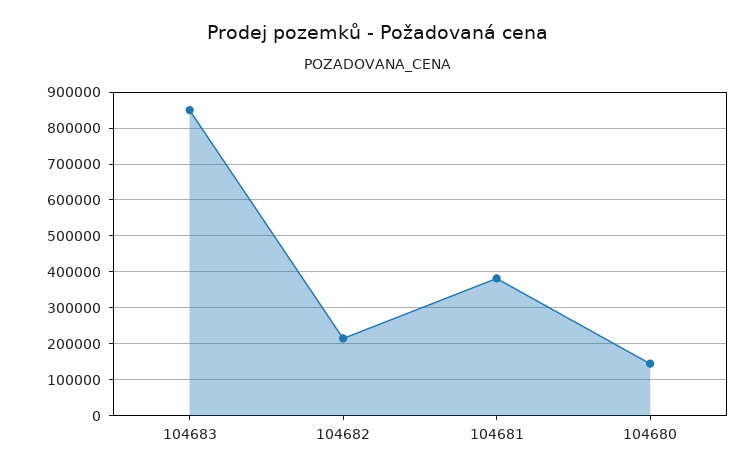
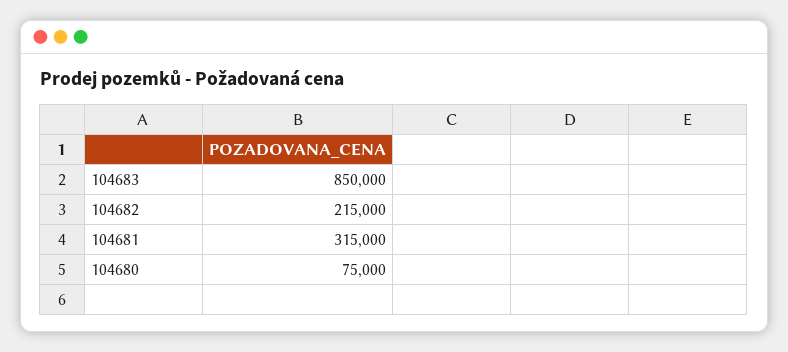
104681: 380000 -> 315000
104680: 140000 -> 75000

